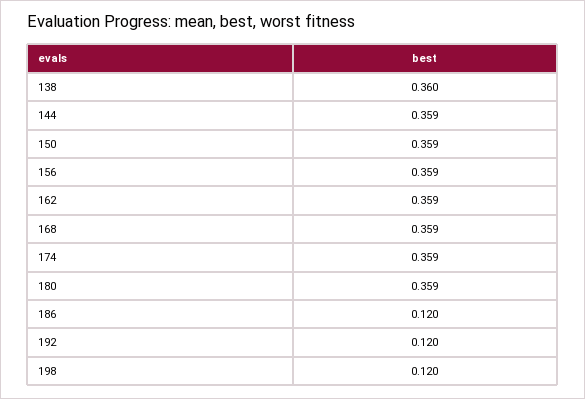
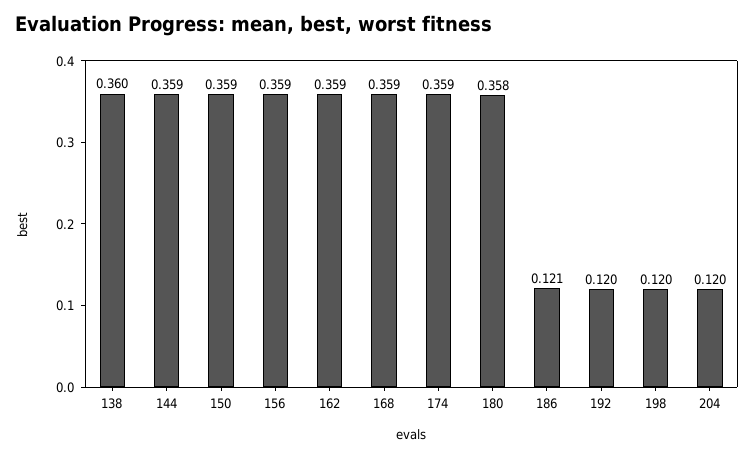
180: 0.359 -> 0.358
186: 0.12 -> 0.121
204: none -> 0.12

